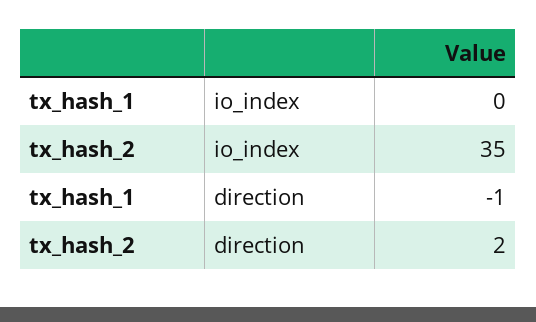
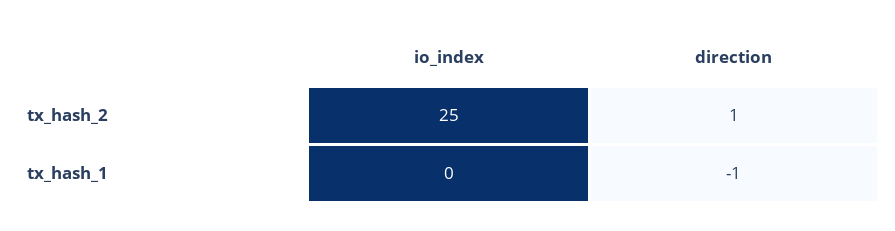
tx_hash_2, io_index: 35 -> 25
tx_hash_2, direction: 2 -> 1

